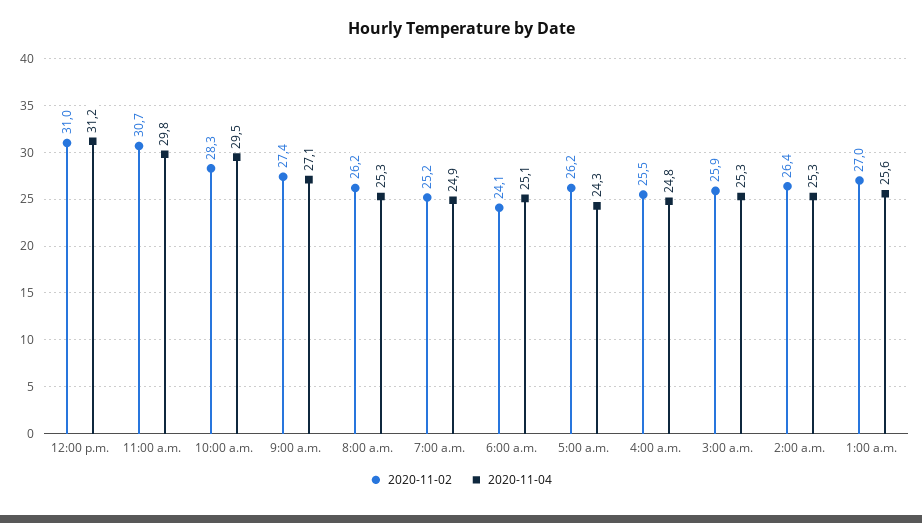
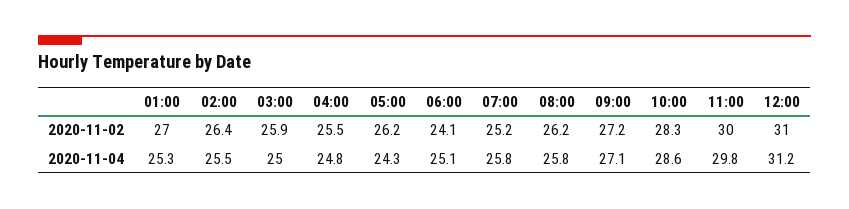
2020-11-02, 11:00 a.m.: 30.7 -> 30
2020-11-04, 10:00 a.m.: 29.5 -> 28.6
2020-11-02, 9:00 a.m.: 27.4 -> 27.2
2020-11-04, 8:00 a.m.: 25.3 -> 25.8
2020-11-04, 7:00 a.m.: 24.9 -> 25.8
2020-11-04, 3:00 a.m.: 25.3 -> 25
2020-11-04, 2:00 a.m.: 25.3 -> 25.5
2020-11-04, 1:00 a.m.: 25.6 -> 25.3

